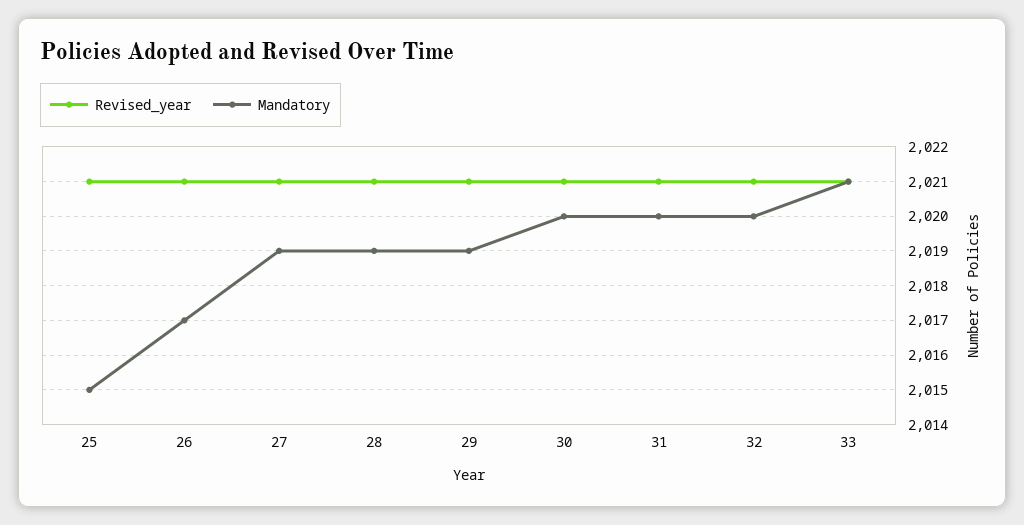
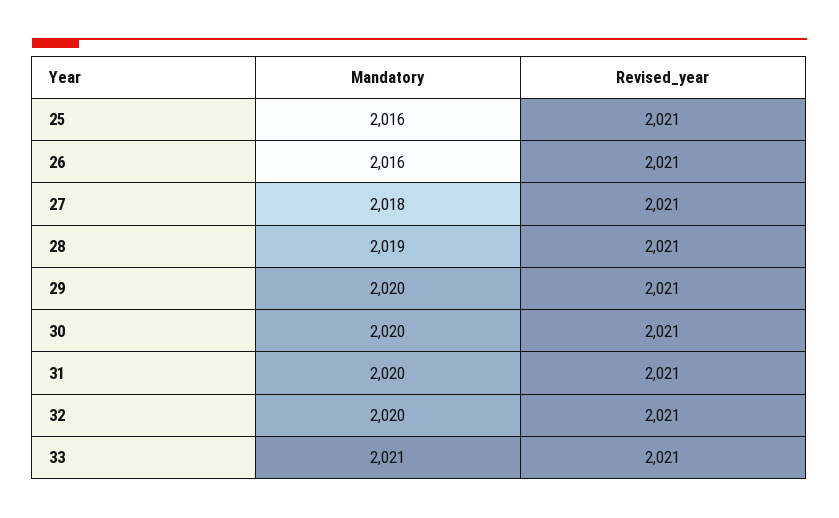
Mandatory, 25: 2015 -> 2016
Mandatory, 26: 2017 -> 2016
Mandatory, 27: 2019 -> 2018
Mandatory, 29: 2019 -> 2020

